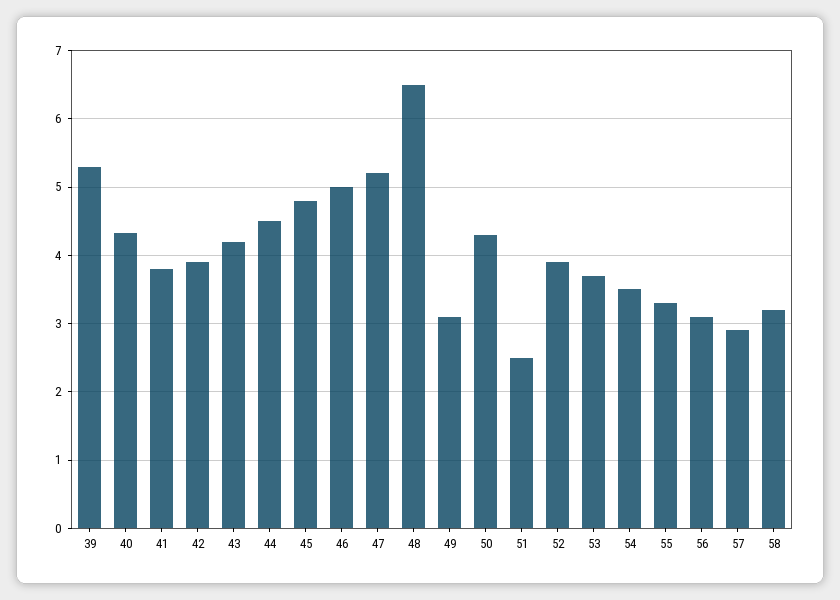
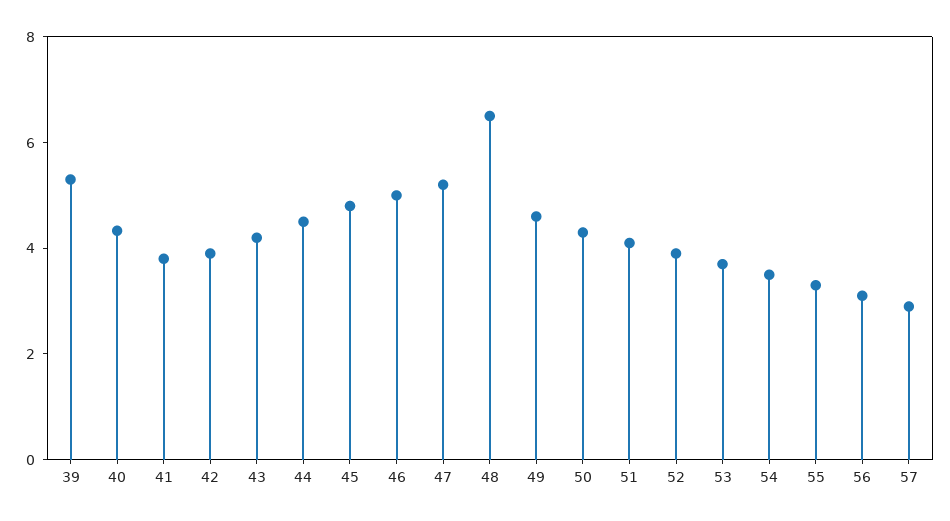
49: 3.1 -> 4.5
51: 2.5 -> 4
58: 3.2 -> none

